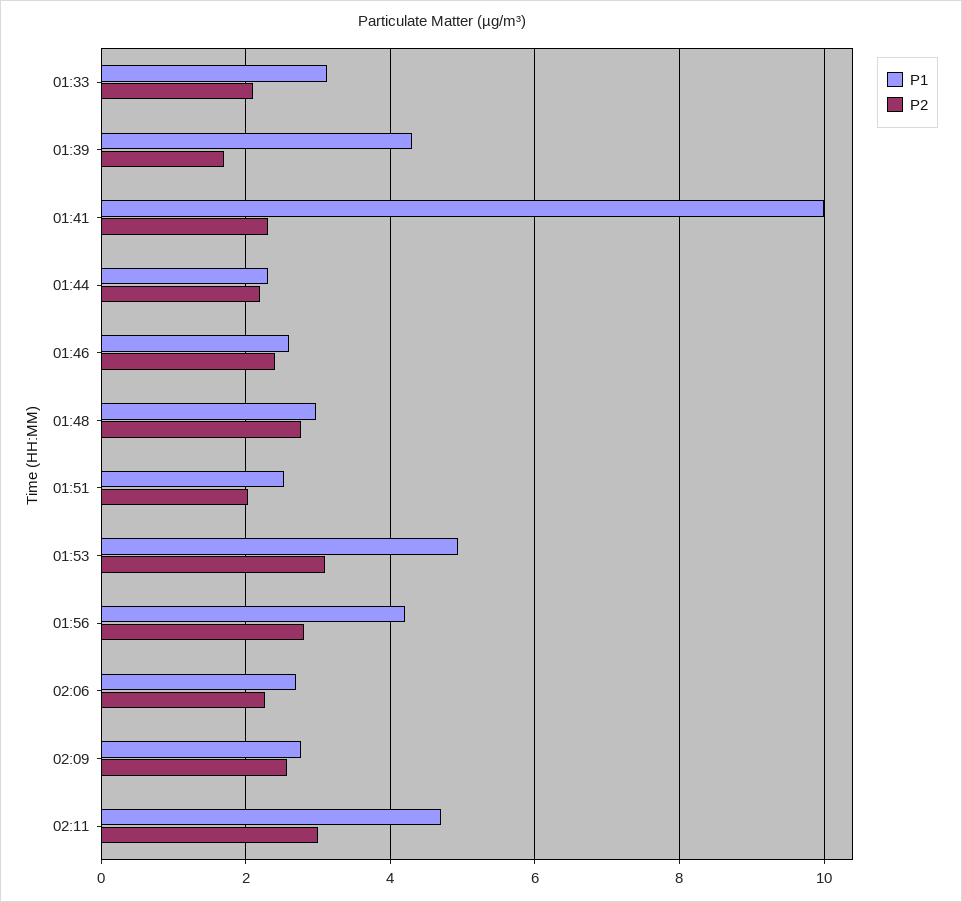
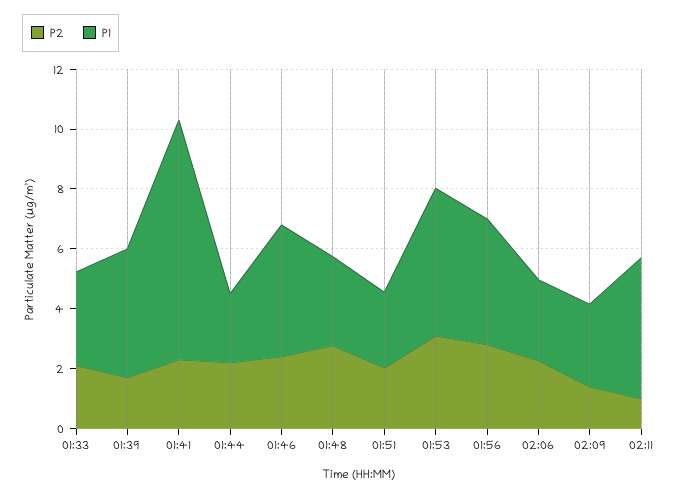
P1, 01:41: 10 -> 8
P1, 01:46: 2.6 -> 4.5
P2, 02:09: 2.6 -> 1.5
P2, 02:11: 3 -> 1

